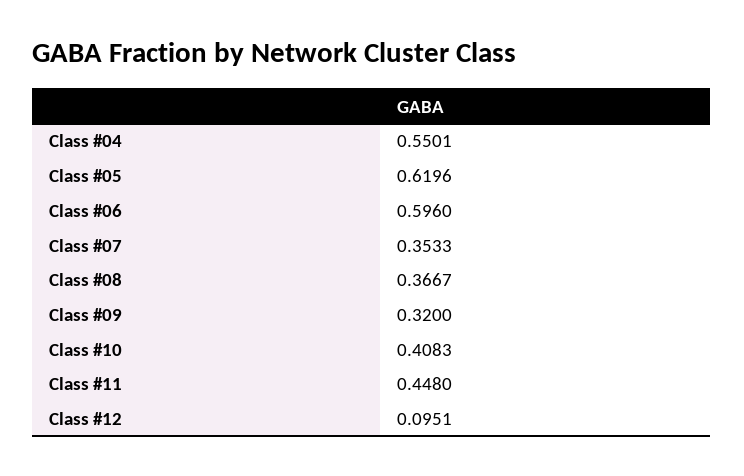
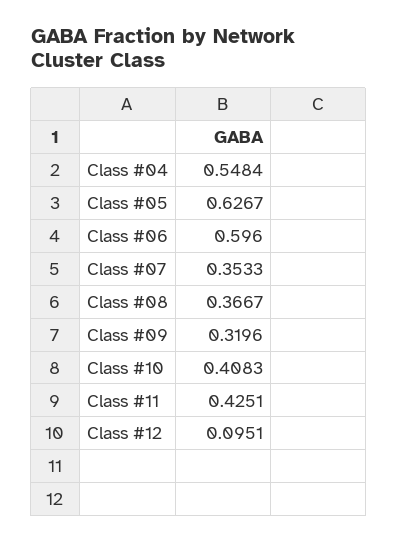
Class #04: 0.5501 -> 0.5484
Class #05: 0.6196 -> 0.6267
Class #09: 0.32 -> 0.3196
Class #11: 0.448 -> 0.4251

